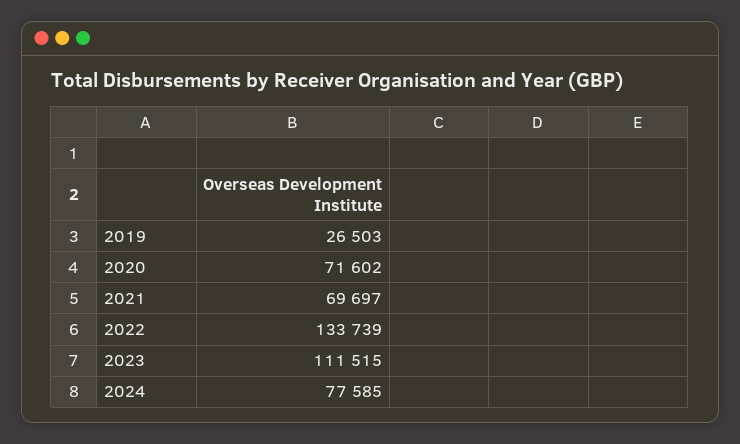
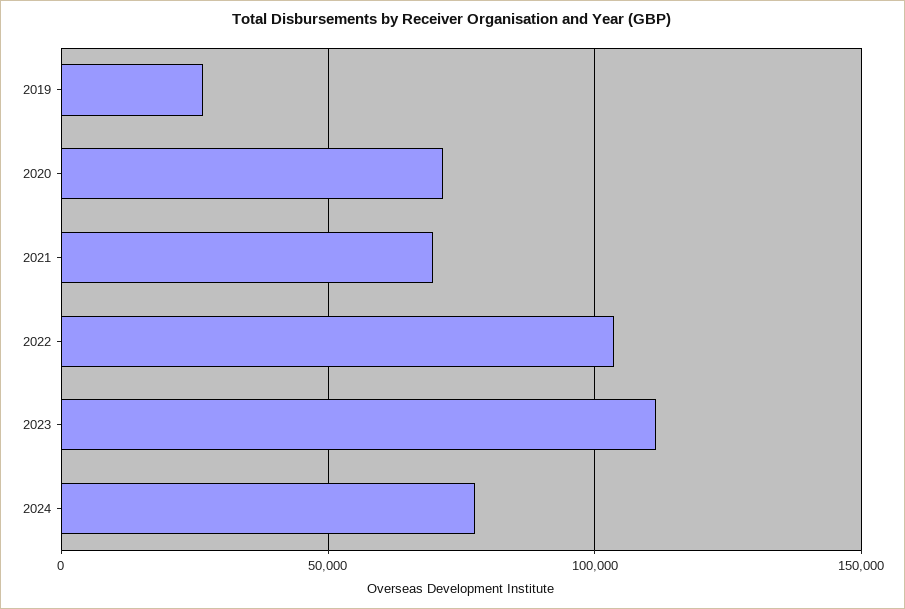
2022: 133739 -> 105000

